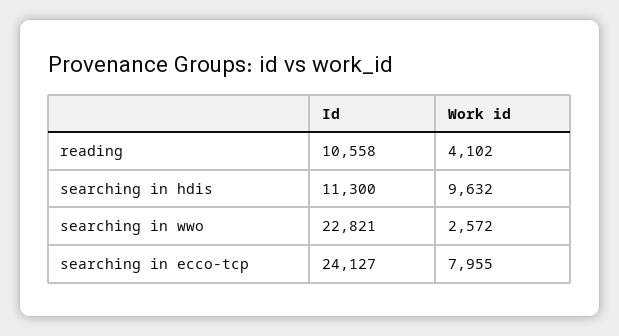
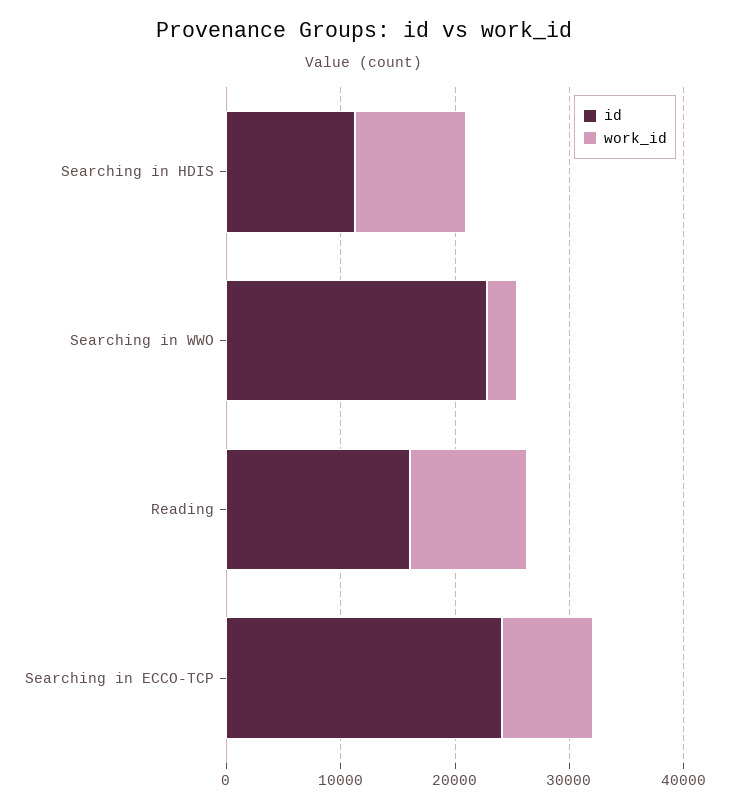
Id, reading: 10558 -> 16000
Work id, reading: 4102 -> 10000

